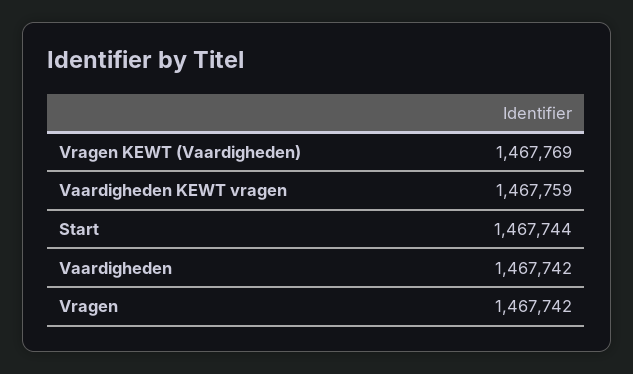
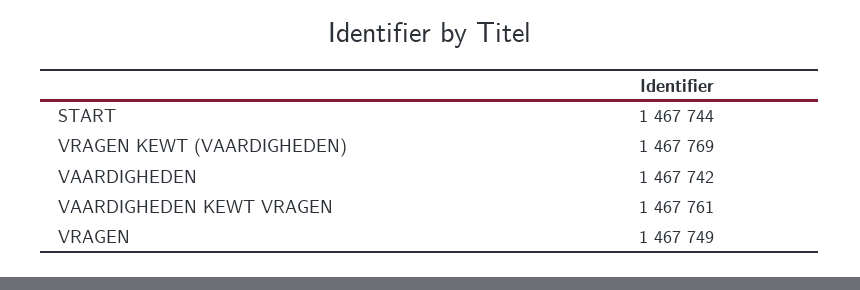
Vaardigheden KEWT vragen: 1467759 -> 1467761
Vragen: 1467742 -> 1467749

